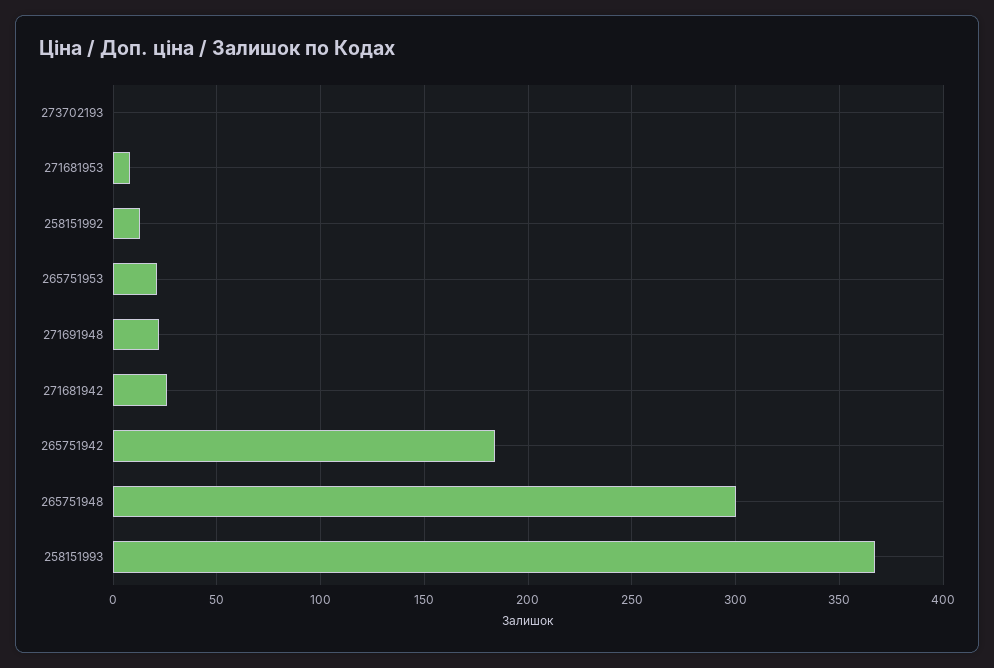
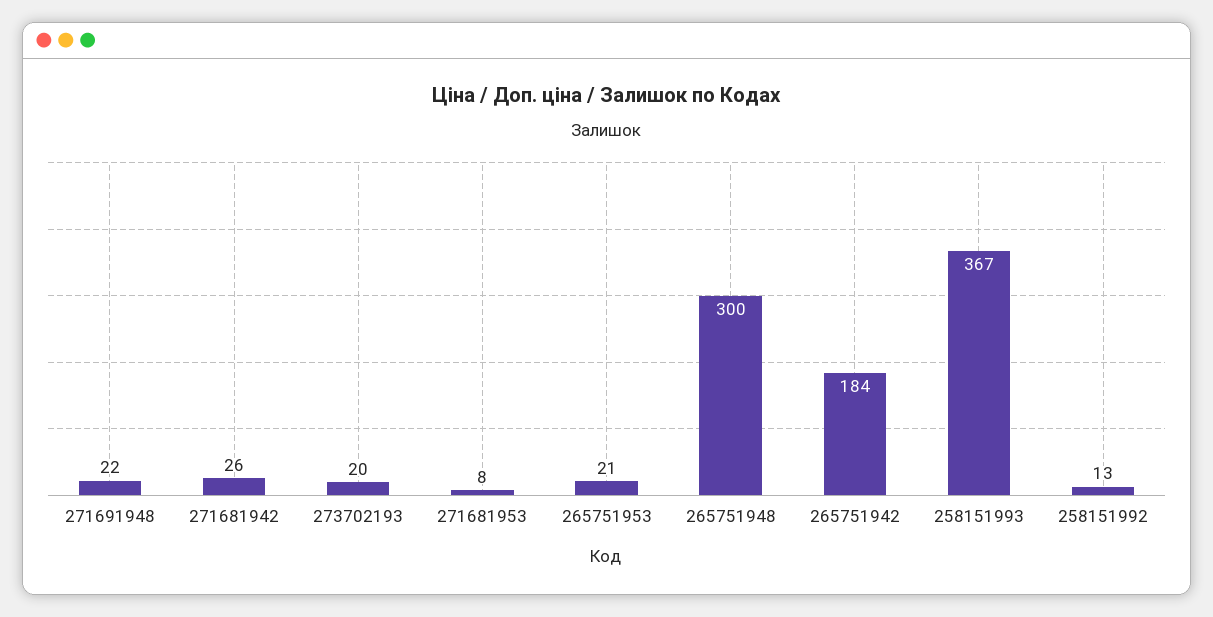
273702193: 0 -> 20

